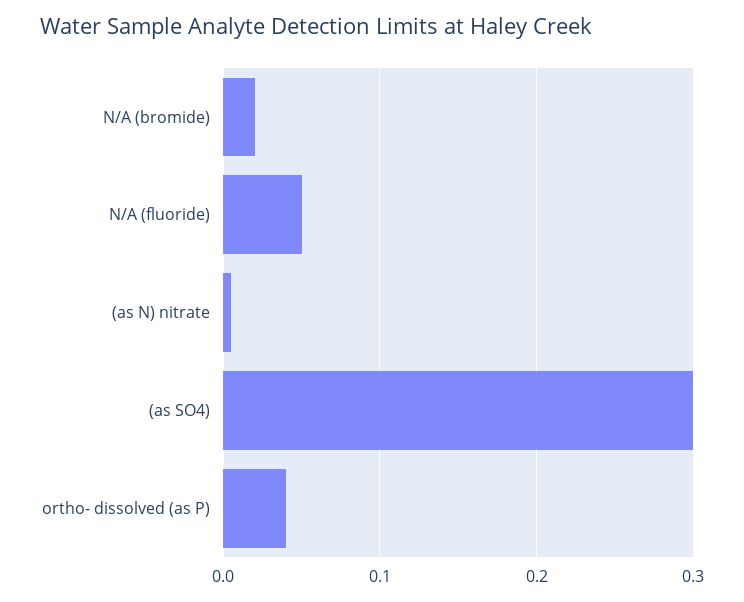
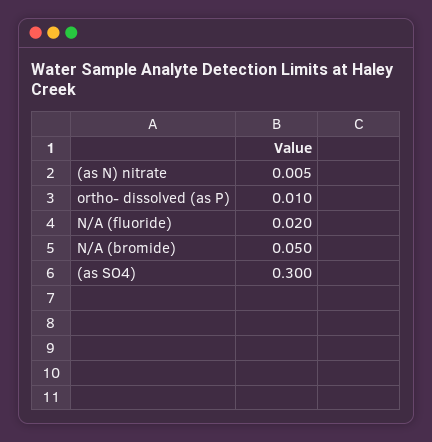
N/A (bromide): 0.02 -> 0.05
N/A (fluoride): 0.05 -> 0.02
ortho- dissolved (as P): 0.04 -> 0.01

